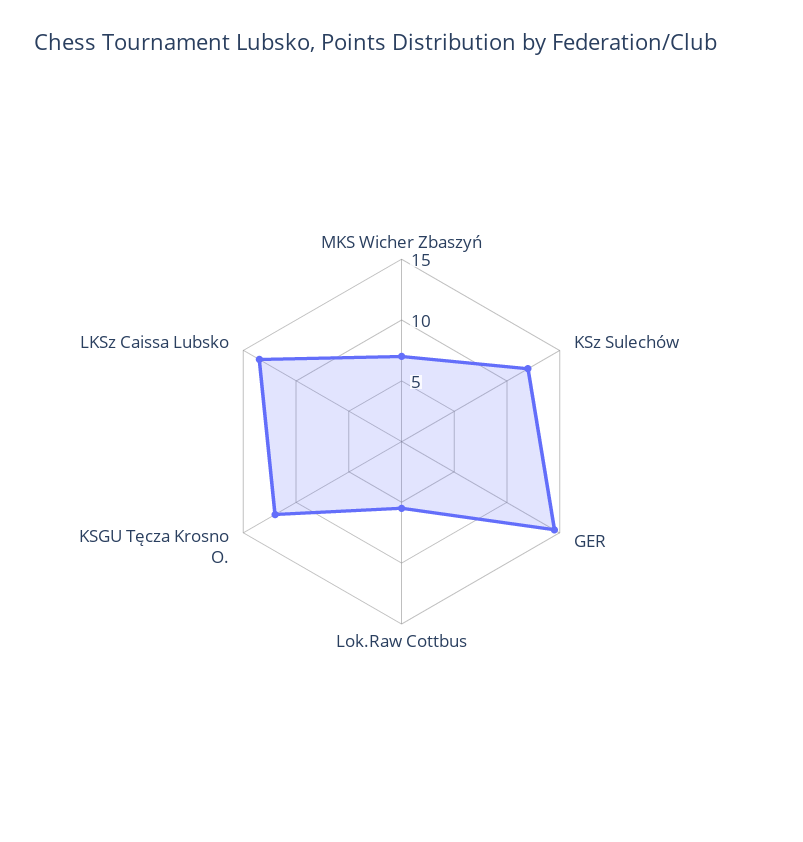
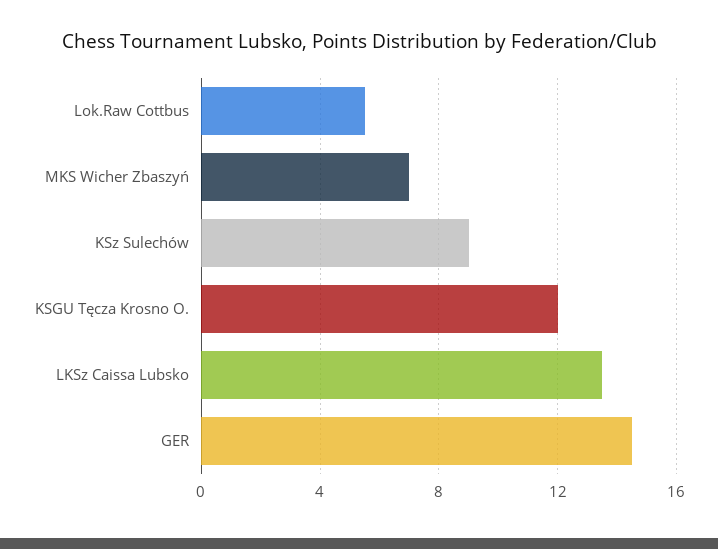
KSz Sulechów: 12 -> 9

